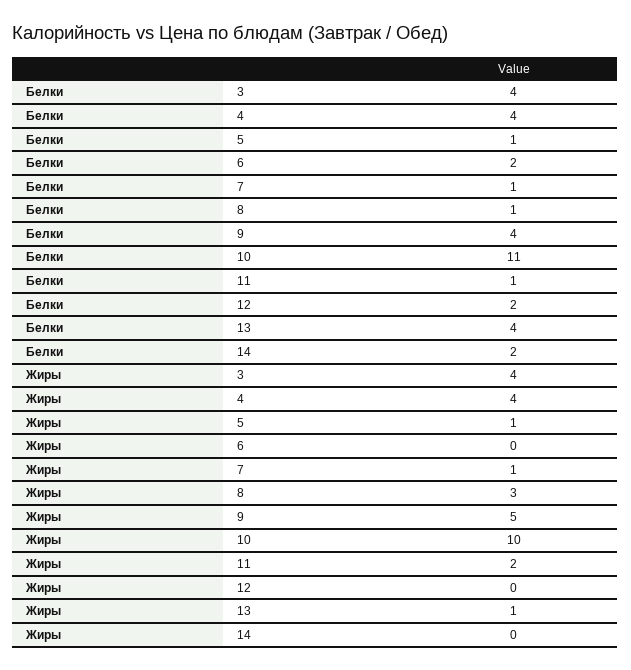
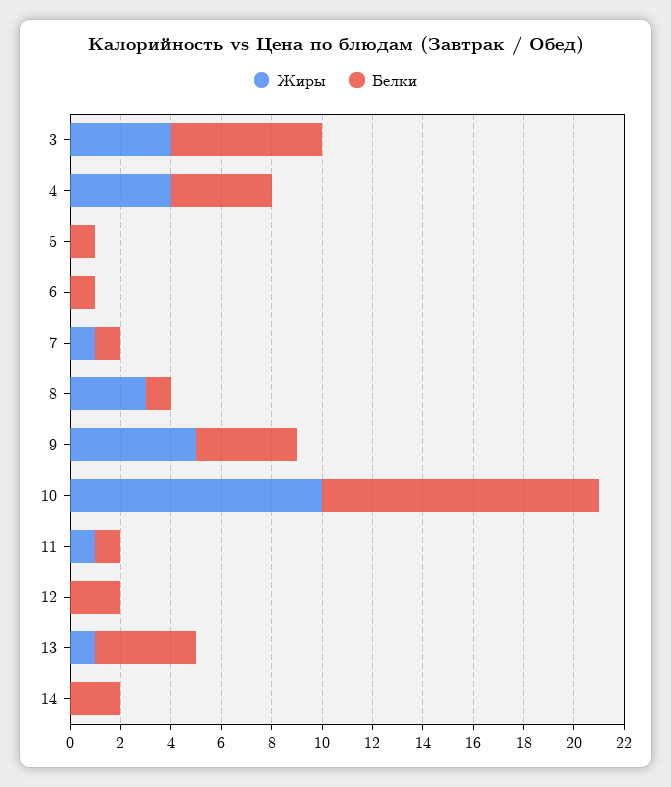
Белки, 3: 4 -> 6
Белки, 6: 2 -> 1
Жиры, 5: 1 -> 0
Жиры, 11: 2 -> 1

